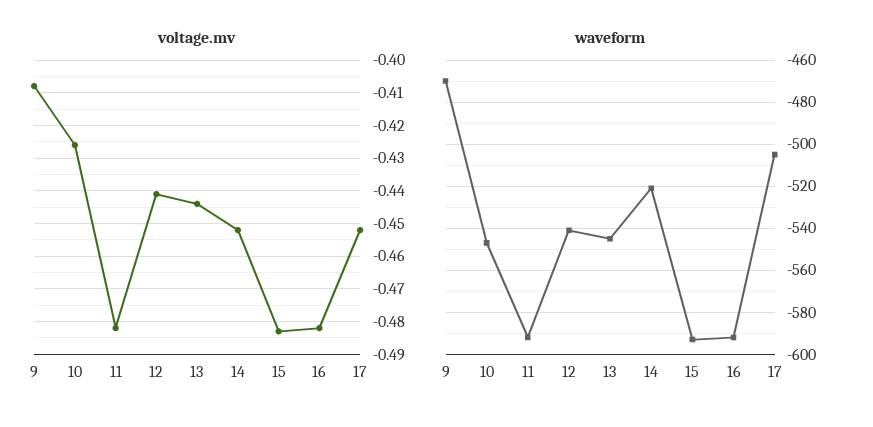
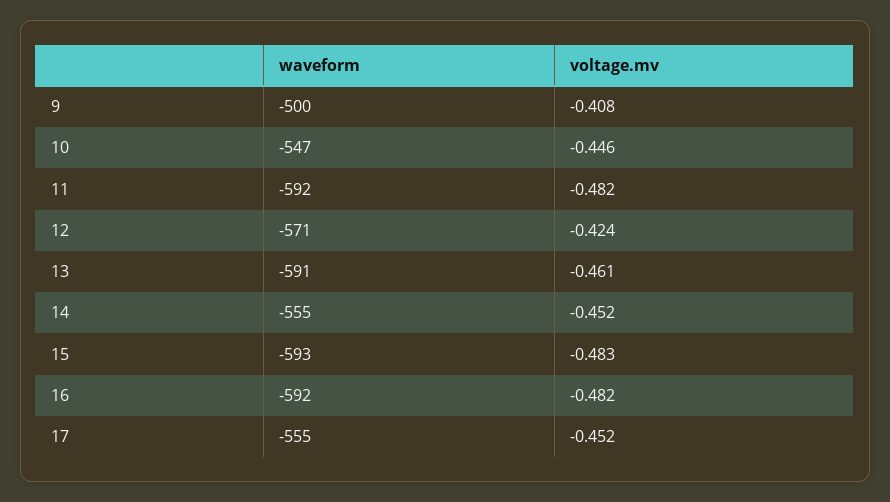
voltage.mv, 10: -0.425 -> -0.446
voltage.mv, 12: -0.44 -> -0.424
voltage.mv, 13: -0.445 -> -0.461
waveform, 9: -470 -> -500
waveform, 12: -540 -> -571
waveform, 13: -545 -> -591
waveform, 14: -520 -> -555
waveform, 17: -505 -> -555

